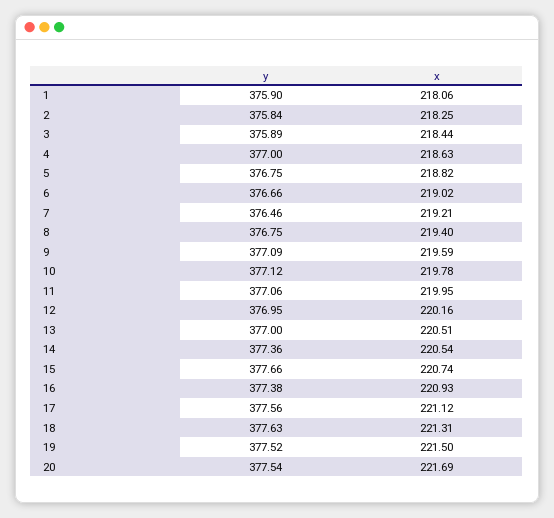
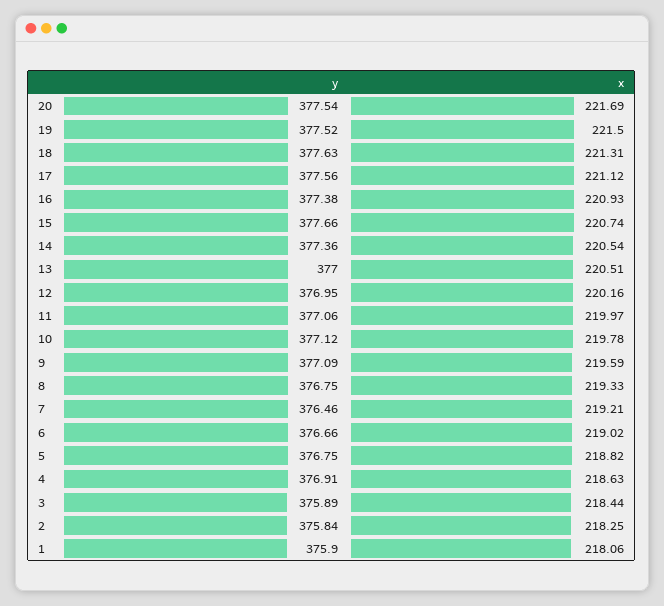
y, 4: 377 -> 376.91
x, 8: 219.4 -> 219.33
x, 11: 219.95 -> 219.97

